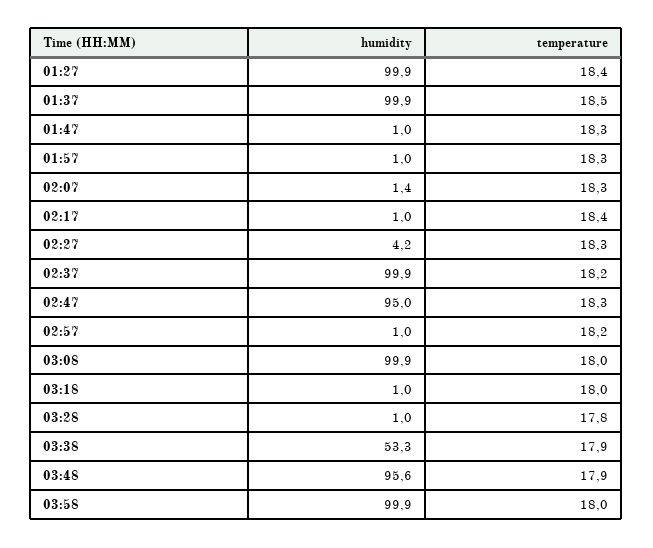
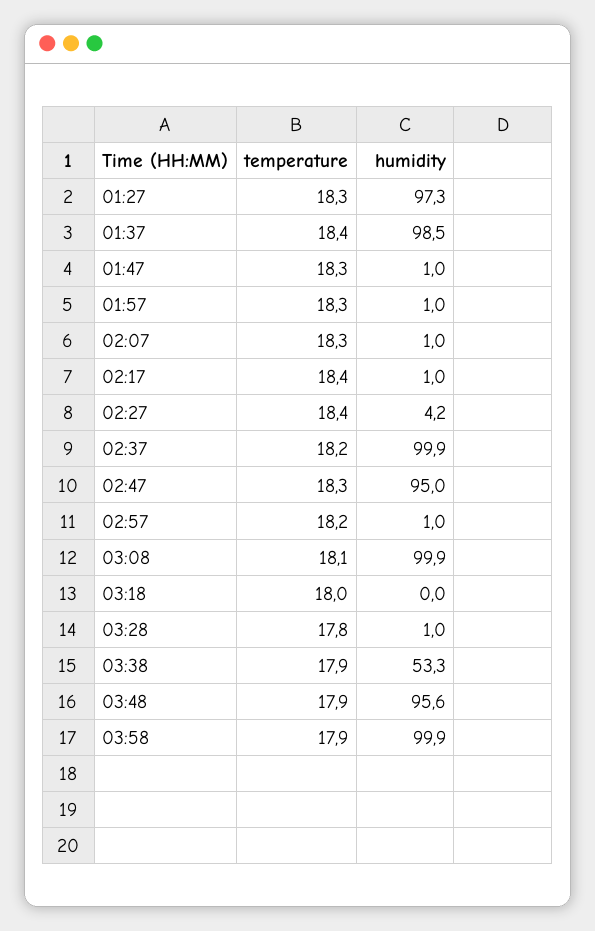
humidity, 01:27: 99.9 -> 97.3
temperature, 01:27: 18.4 -> 18.3
humidity, 01:37: 99.9 -> 98.5
temperature, 01:37: 18.5 -> 18.4
humidity, 02:07: 1.4 -> 1
temperature, 02:27: 18.3 -> 18.4
temperature, 03:08: 18 -> 18.1
humidity, 03:18: 1 -> 0
temperature, 03:58: 18 -> 17.9

